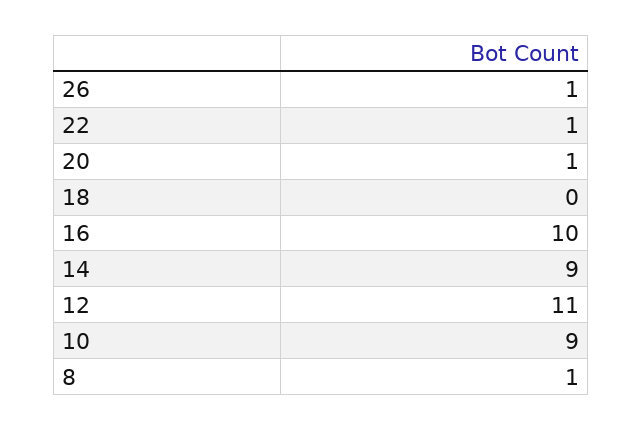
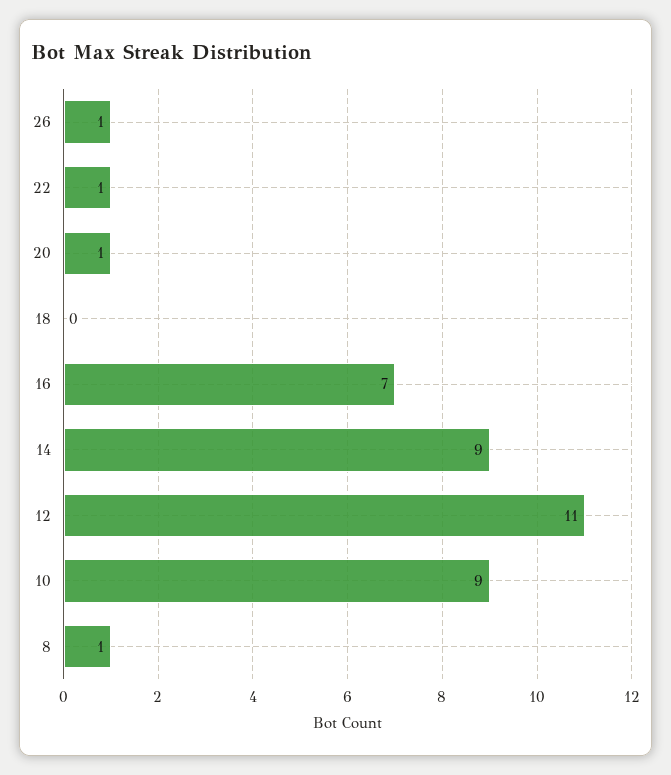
16: 10 -> 7

